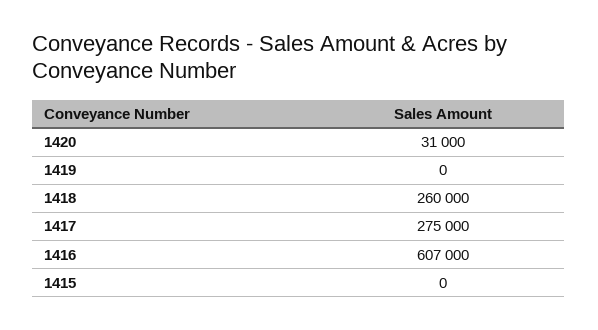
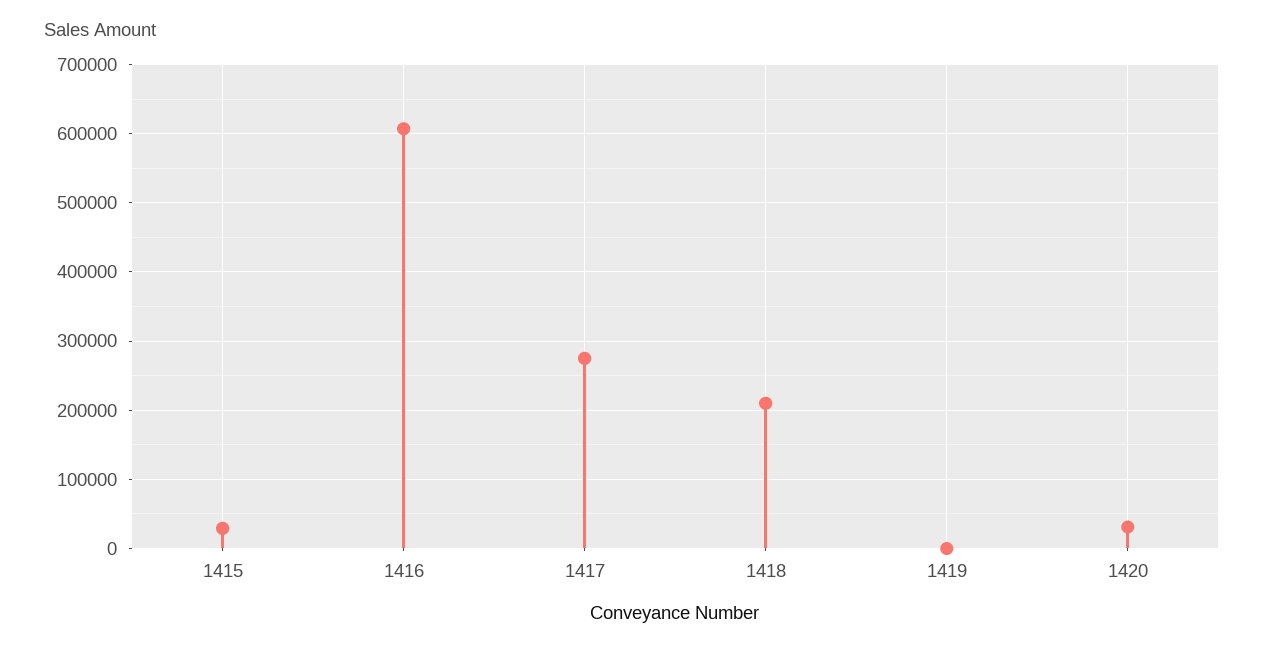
1418: 260000 -> 210000
1415: 0 -> 30000

